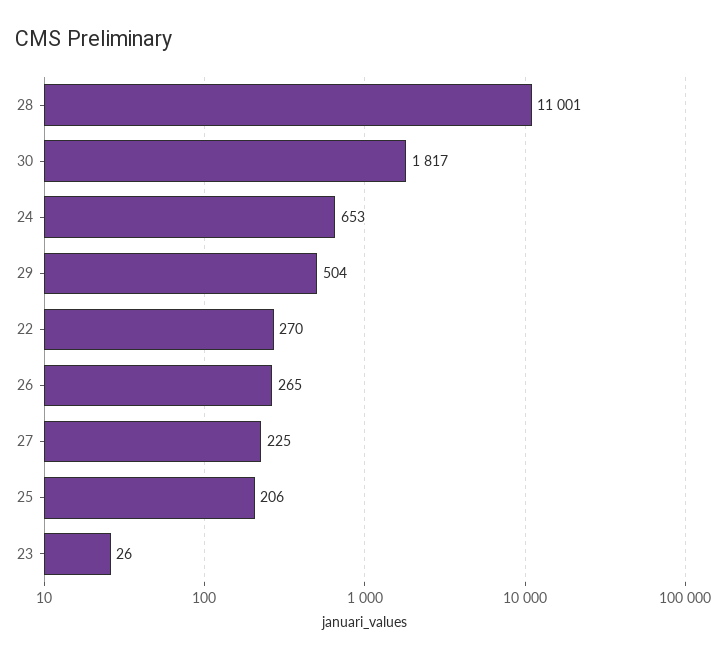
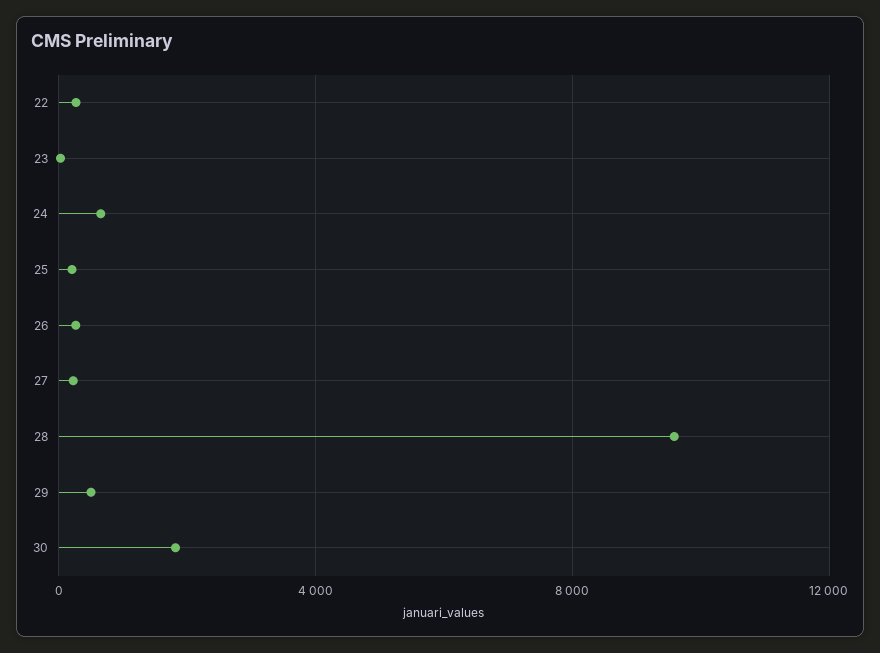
28: 11001 -> 9500

